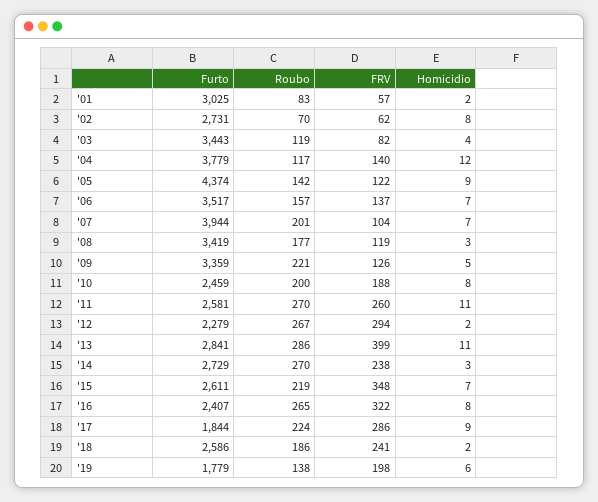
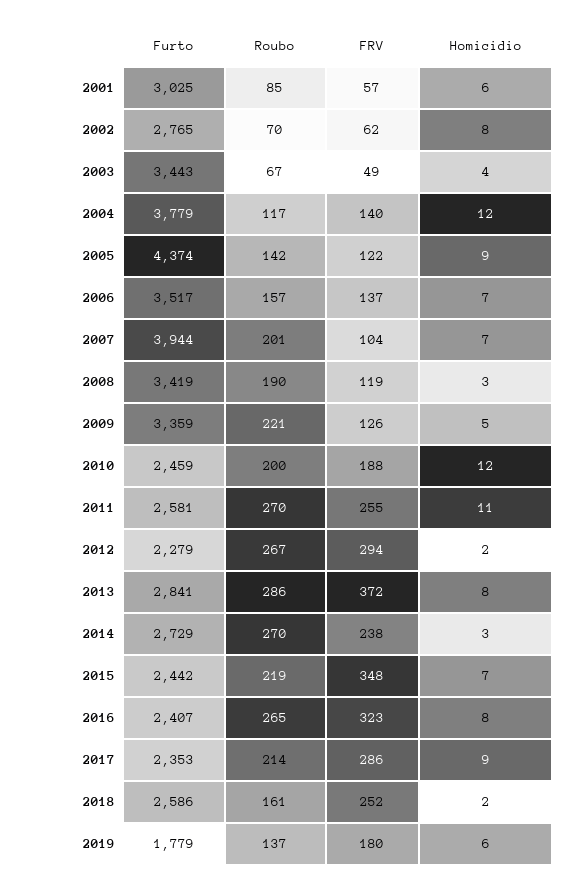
Roubo, '01: 83 -> 85
Homicidio, '01: 2 -> 6
Furto, '02: 2731 -> 2765
Roubo, '03: 119 -> 67
FRV, '03: 82 -> 49
Roubo, '08: 177 -> 190
Homicidio, '10: 8 -> 12
FRV, '11: 260 -> 255
FRV, '13: 399 -> 372
Homicidio, '13: 11 -> 8
Furto, '15: 2611 -> 2442
FRV, '16: 322 -> 323
Furto, '17: 1844 -> 2353
Roubo, '17: 224 -> 214
Roubo, '18: 186 -> 161
FRV, '18: 241 -> 252
Roubo, '19: 138 -> 137
FRV, '19: 198 -> 180

